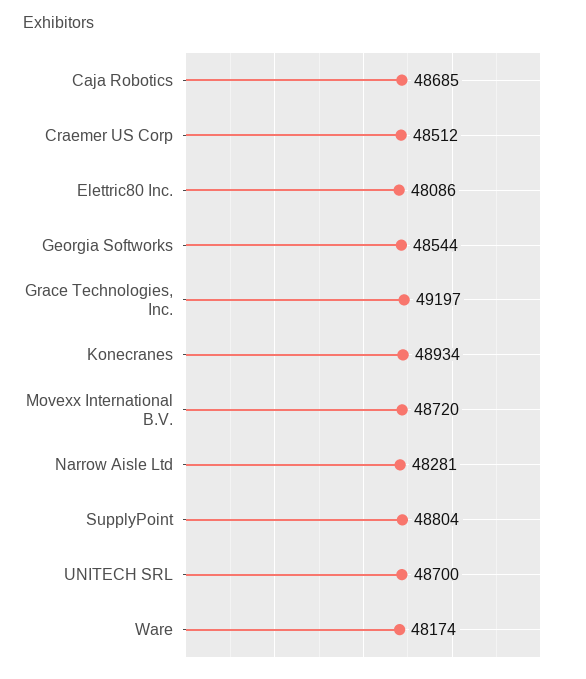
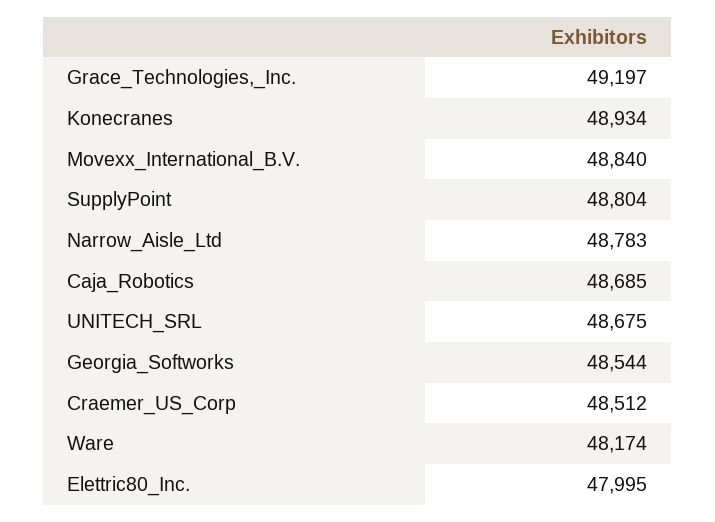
Elettric80 Inc.: 48086 -> 47995
Movexx International B.V.: 48720 -> 48840
Narrow Aisle Ltd: 48281 -> 48783
UNITECH SRL: 48700 -> 48675

